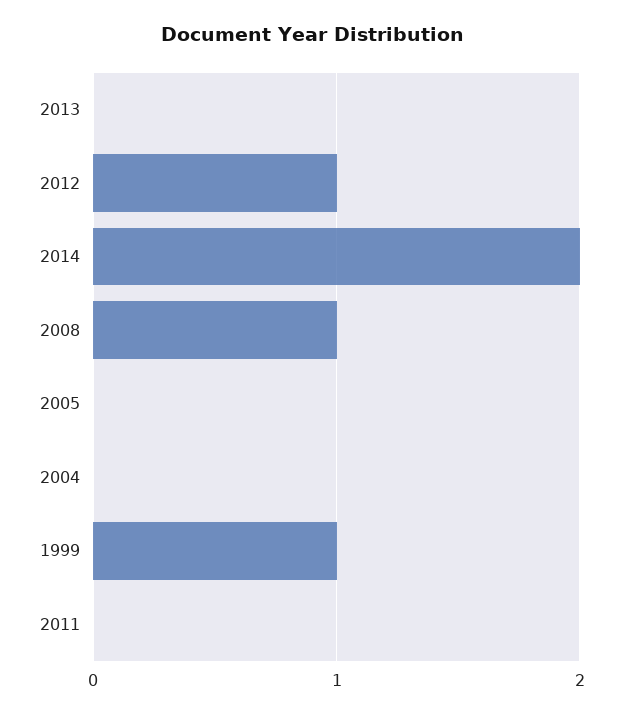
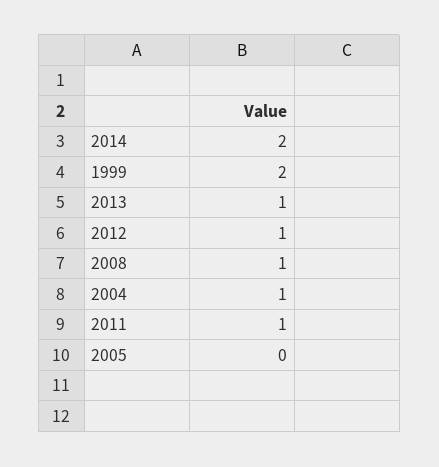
2013: 0 -> 1
2004: 0 -> 1
1999: 1 -> 2
2011: 0 -> 1

